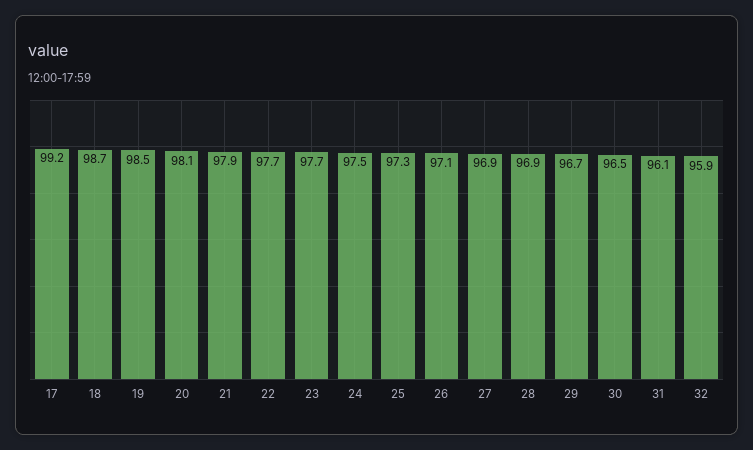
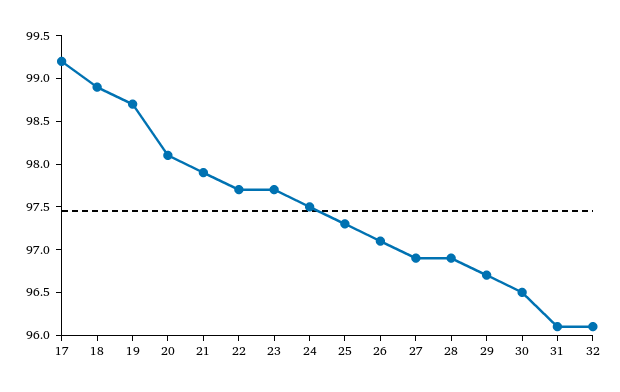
18: 98.7 -> 98.9
19: 98.5 -> 98.7
32: 95.9 -> 96.1

